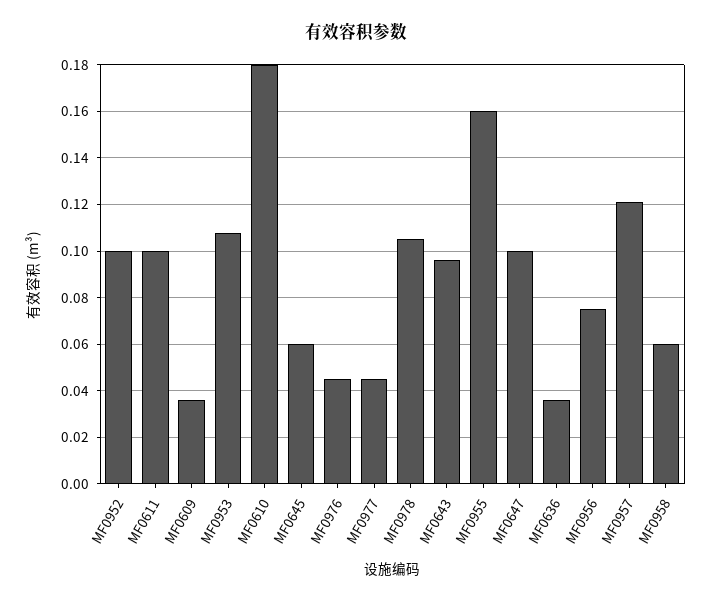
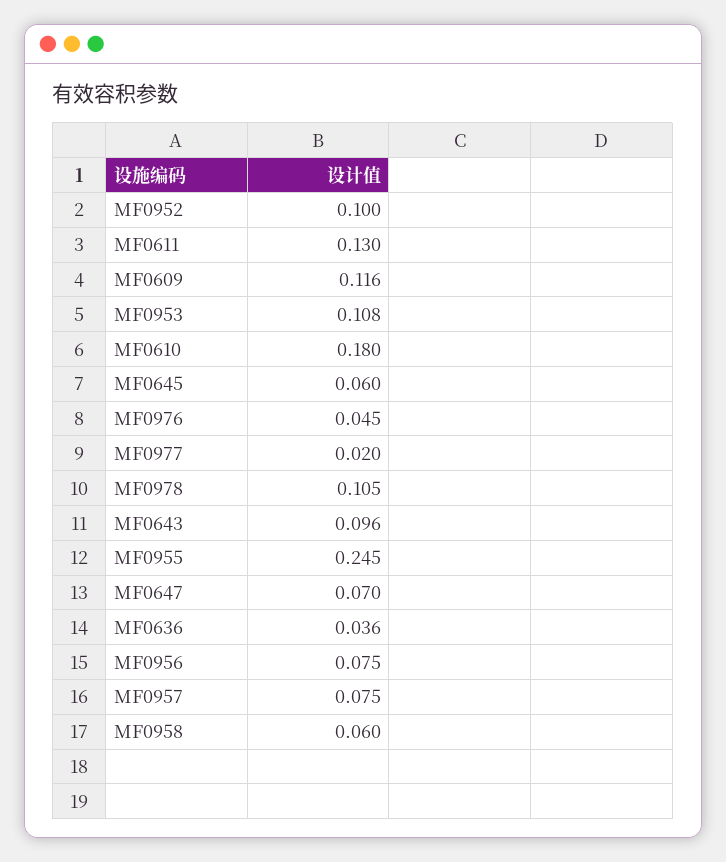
MF0611: 0.1 -> 0.13
MF0609: 0.035 -> 0.116
MF0977: 0.045 -> 0.02
MF0955: 0.16 -> 0.245
MF0647: 0.1 -> 0.07
MF0957: 0.12 -> 0.075

